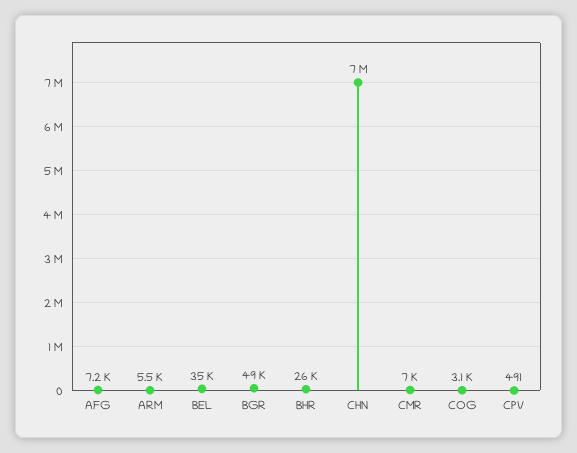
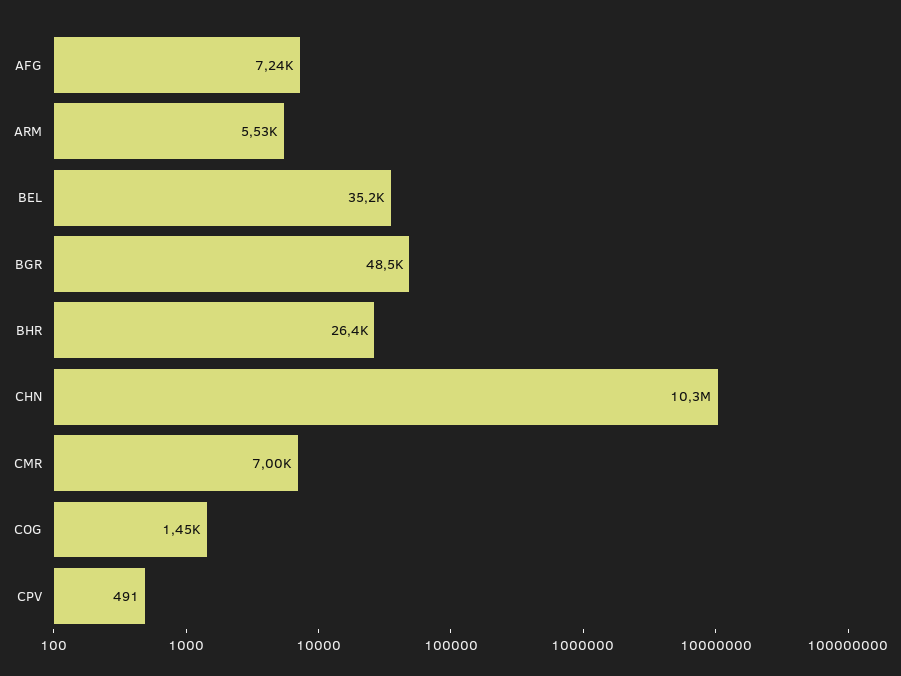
CHN: 7000000 -> 10300000
COG: 3100 -> 1450

